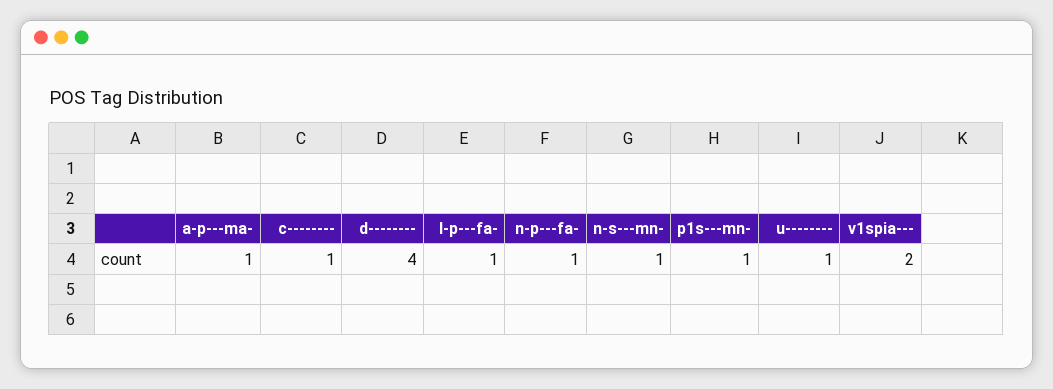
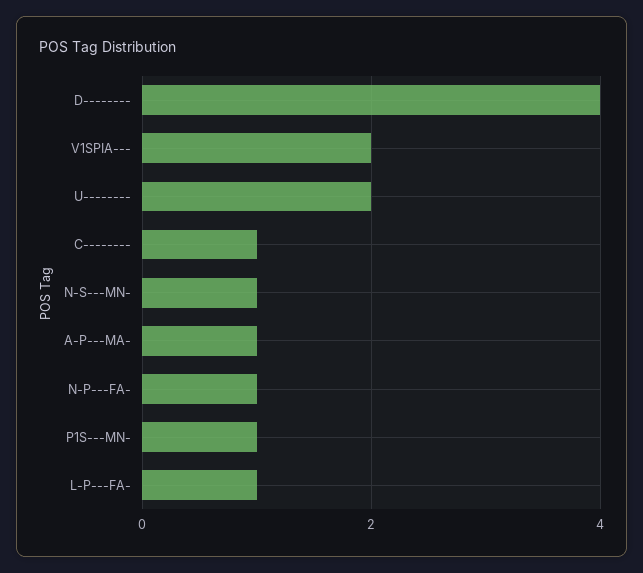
u--------: 1 -> 2

